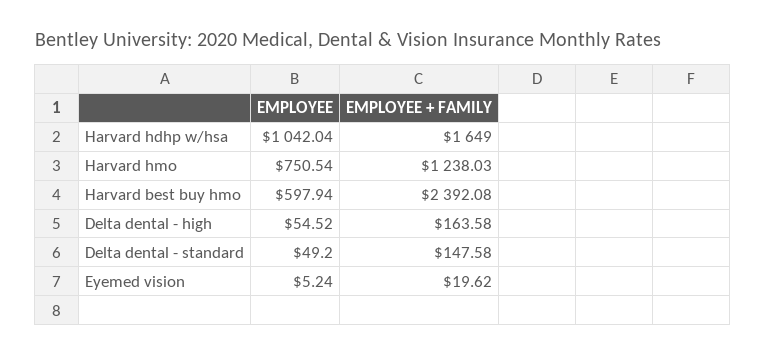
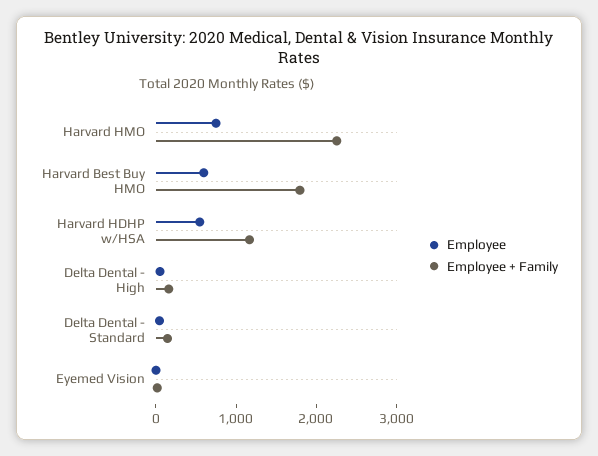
EMPLOYEE, Harvard hdhp w/hsa: 1042.04 -> 600
EMPLOYEE + FAMILY, Harvard hdhp w/hsa: 1649 -> 1200
EMPLOYEE + FAMILY, Harvard hmo: 1238.03 -> 2200
EMPLOYEE + FAMILY, Harvard best buy hmo: 2392.08 -> 1800

